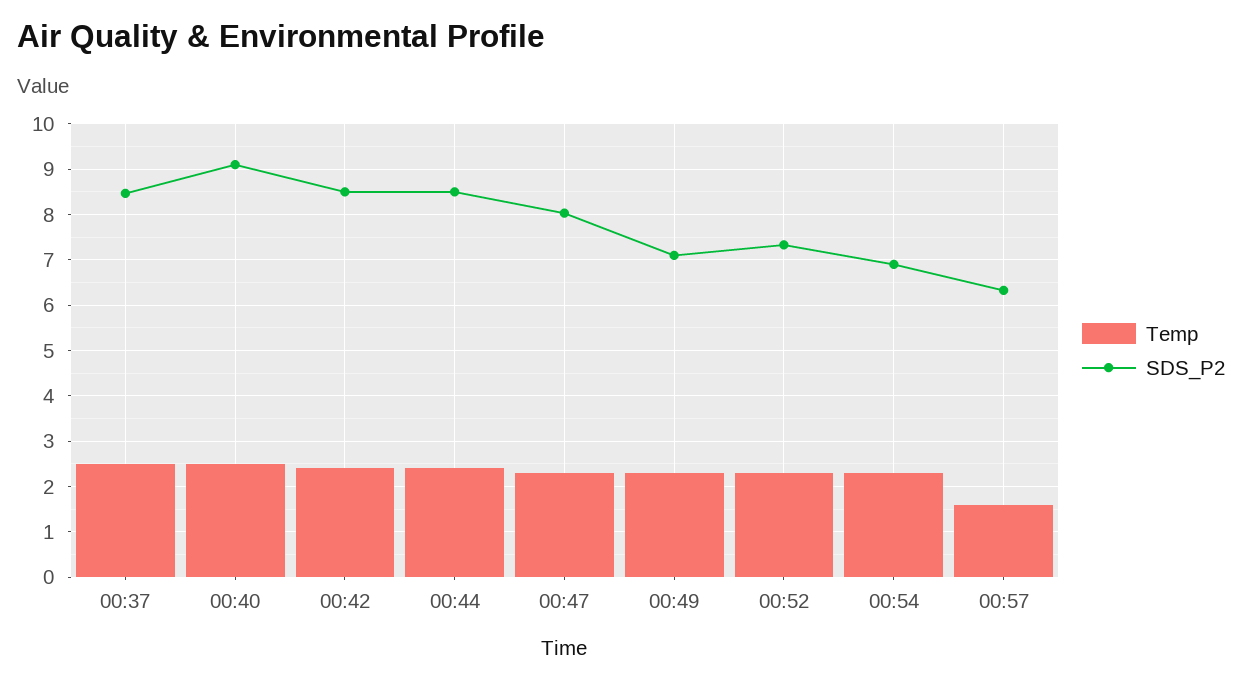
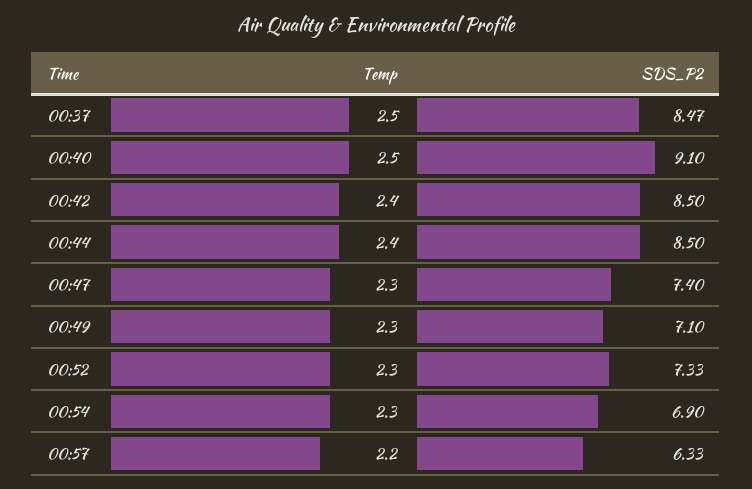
SDS_P2, 00:47: 8 -> 7.4
Temp, 00:57: 1.6 -> 2.2

